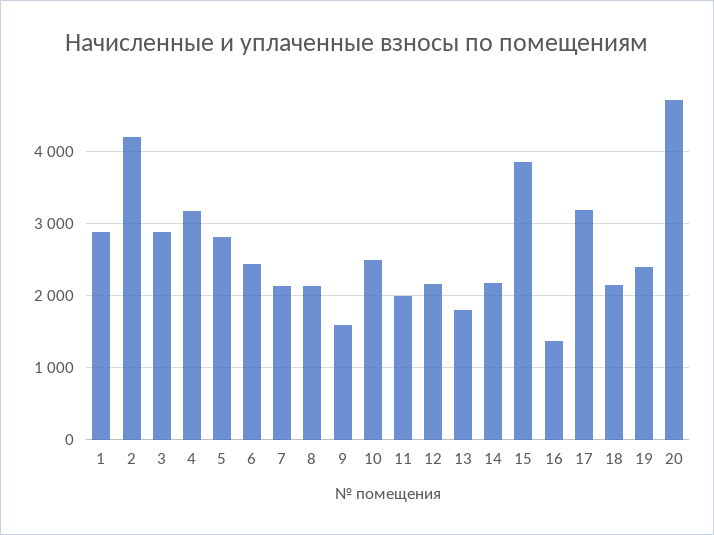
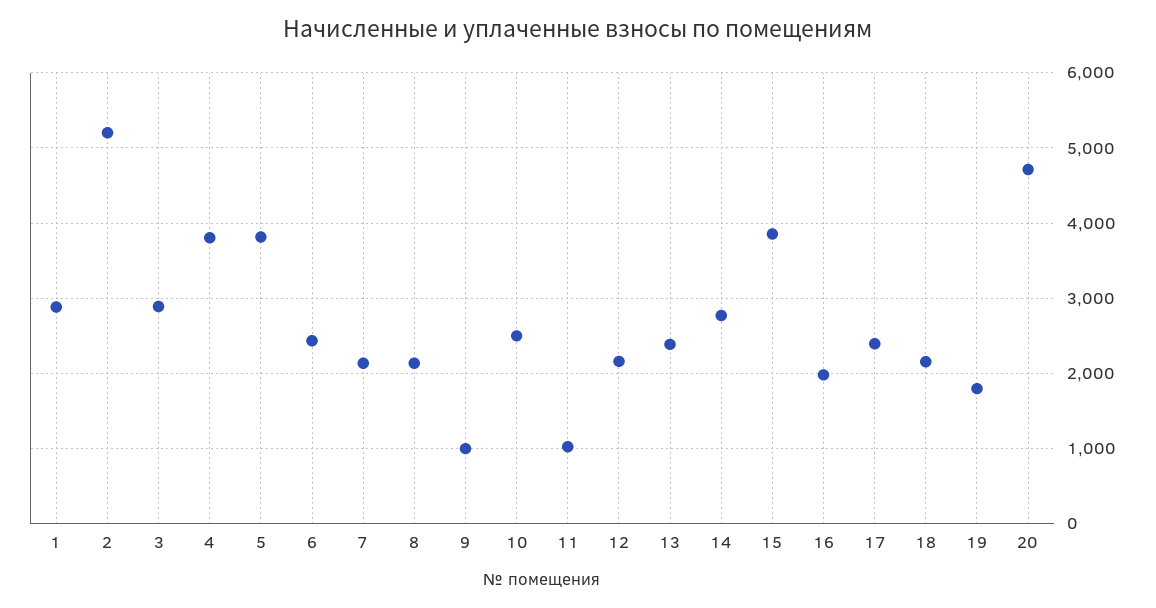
2: 4200 -> 5200
4: 3200 -> 3800
5: 2800 -> 3800
9: 1600 -> 1000
11: 2000 -> 1000
13: 1800 -> 2400
14: 2200 -> 2800
16: 1400 -> 2000
17: 3200 -> 2400
19: 2400 -> 1800

